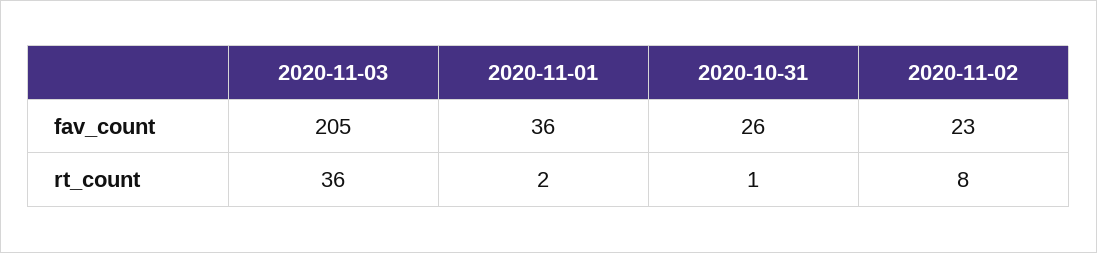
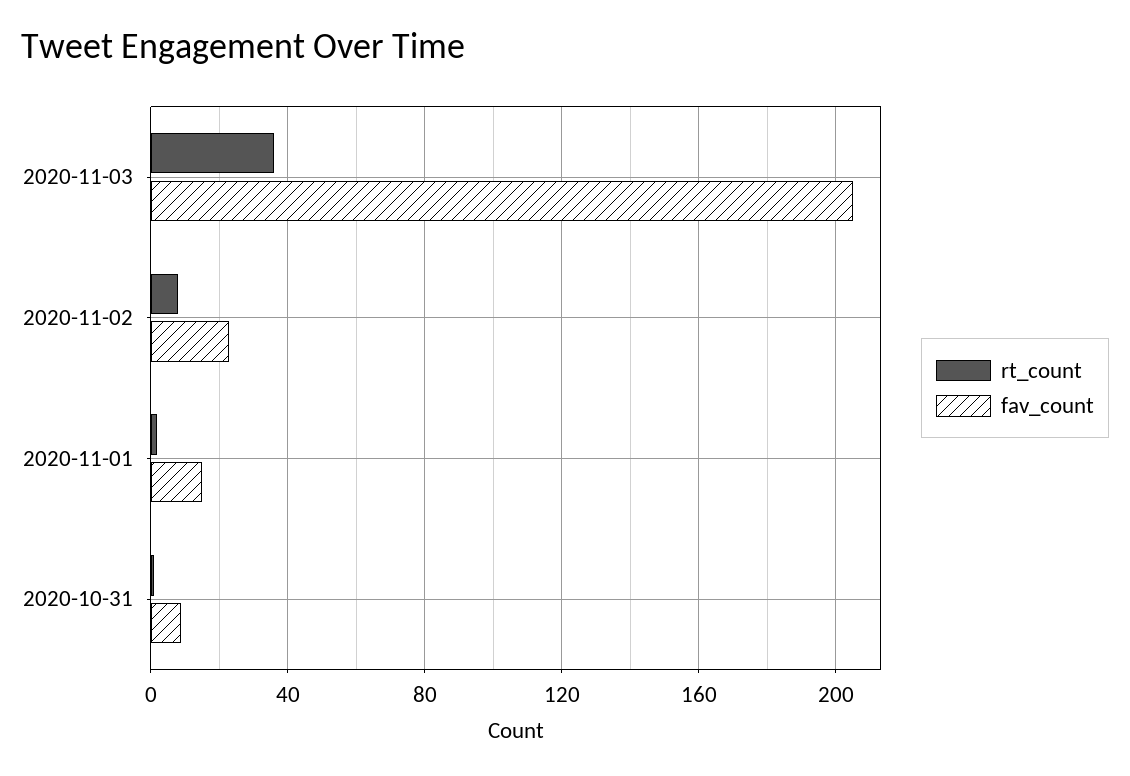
fav_count, 2020-11-01: 36 -> 15
fav_count, 2020-10-31: 26 -> 10

